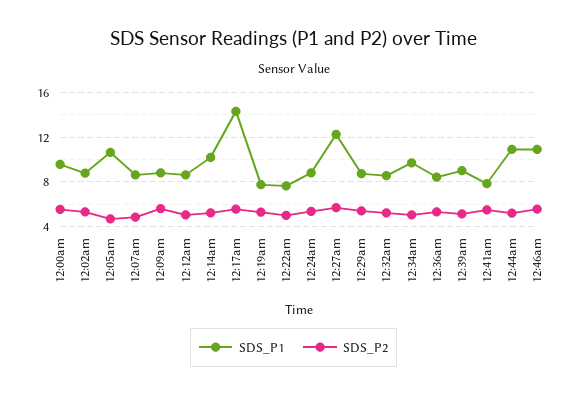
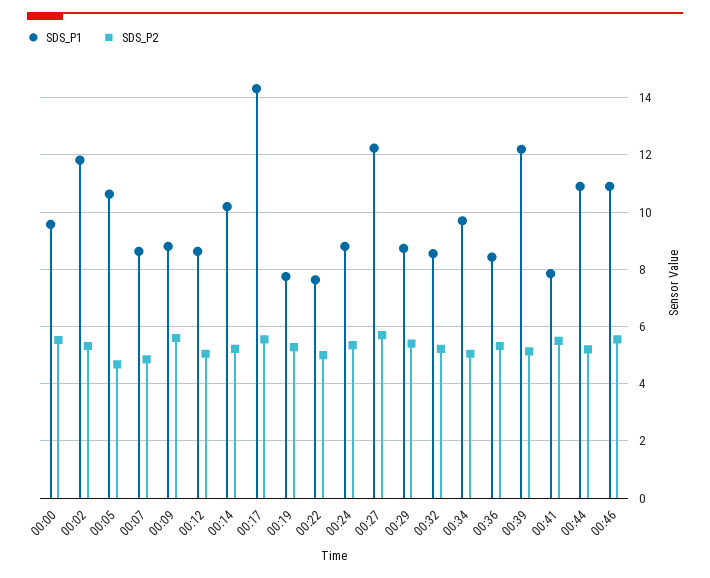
SDS_P1, 12:02am: 9 -> 11.75
SDS_P1, 12:39am: 9 -> 12.25

